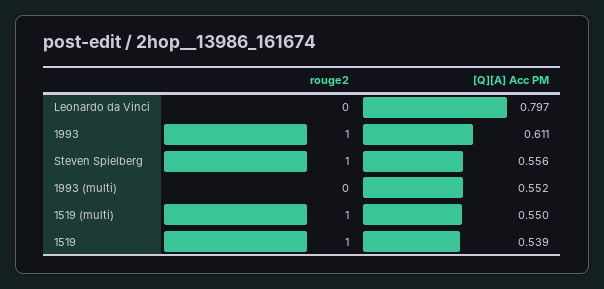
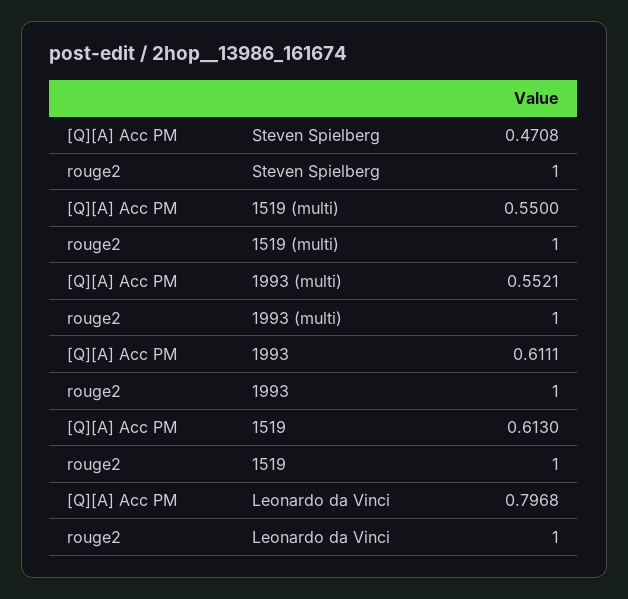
rouge2, Leonardo da Vinci: 0 -> 1
[Q][A] Acc PM, Steven Spielberg: 0.556 -> 0.4708
rouge2, 1993 (multi): 0 -> 1
[Q][A] Acc PM, 1519: 0.539 -> 0.613

